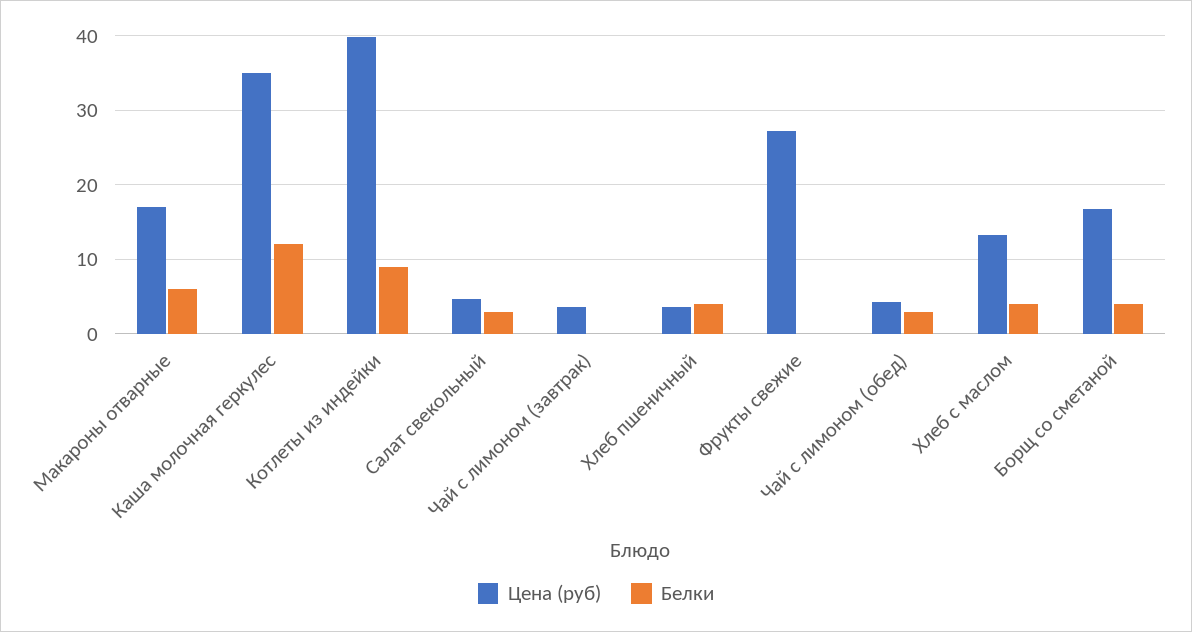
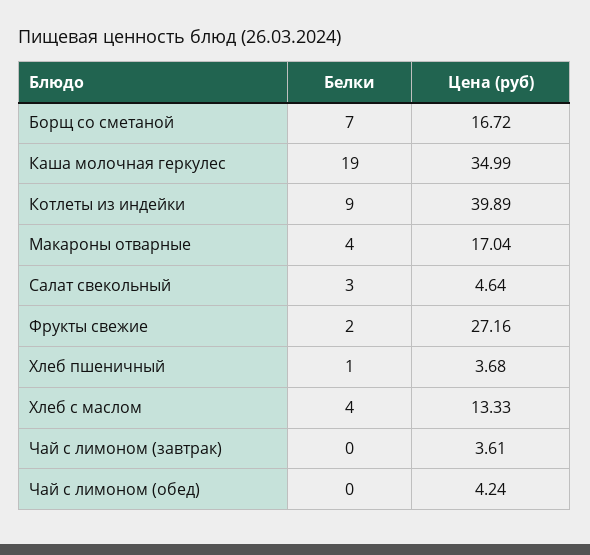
Белки, Макароны отварные: 6 -> 4
Белки, Каша молочная геркулес: 12 -> 19
Белки, Хлеб пшеничный: 4 -> 1
Белки, Фрукты свежие: 0 -> 2
Белки, Чай с лимоном (обед): 3 -> 0
Белки, Борщ со сметаной: 4 -> 7

